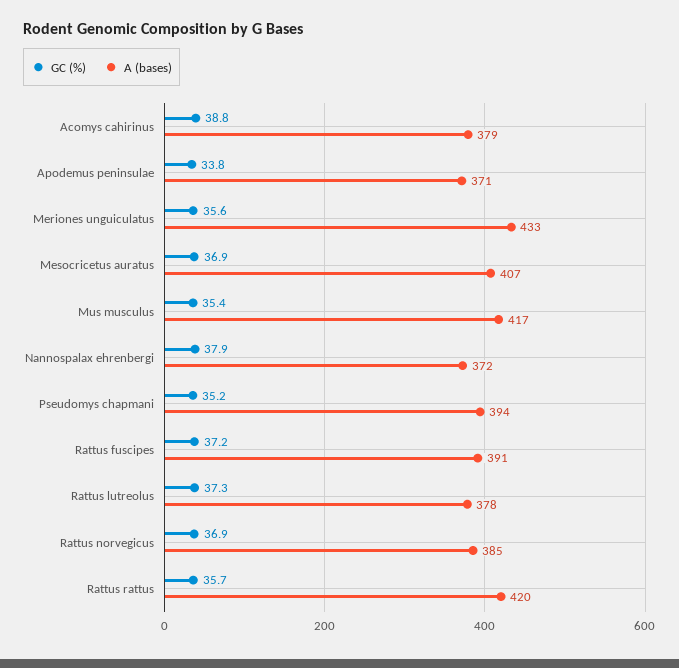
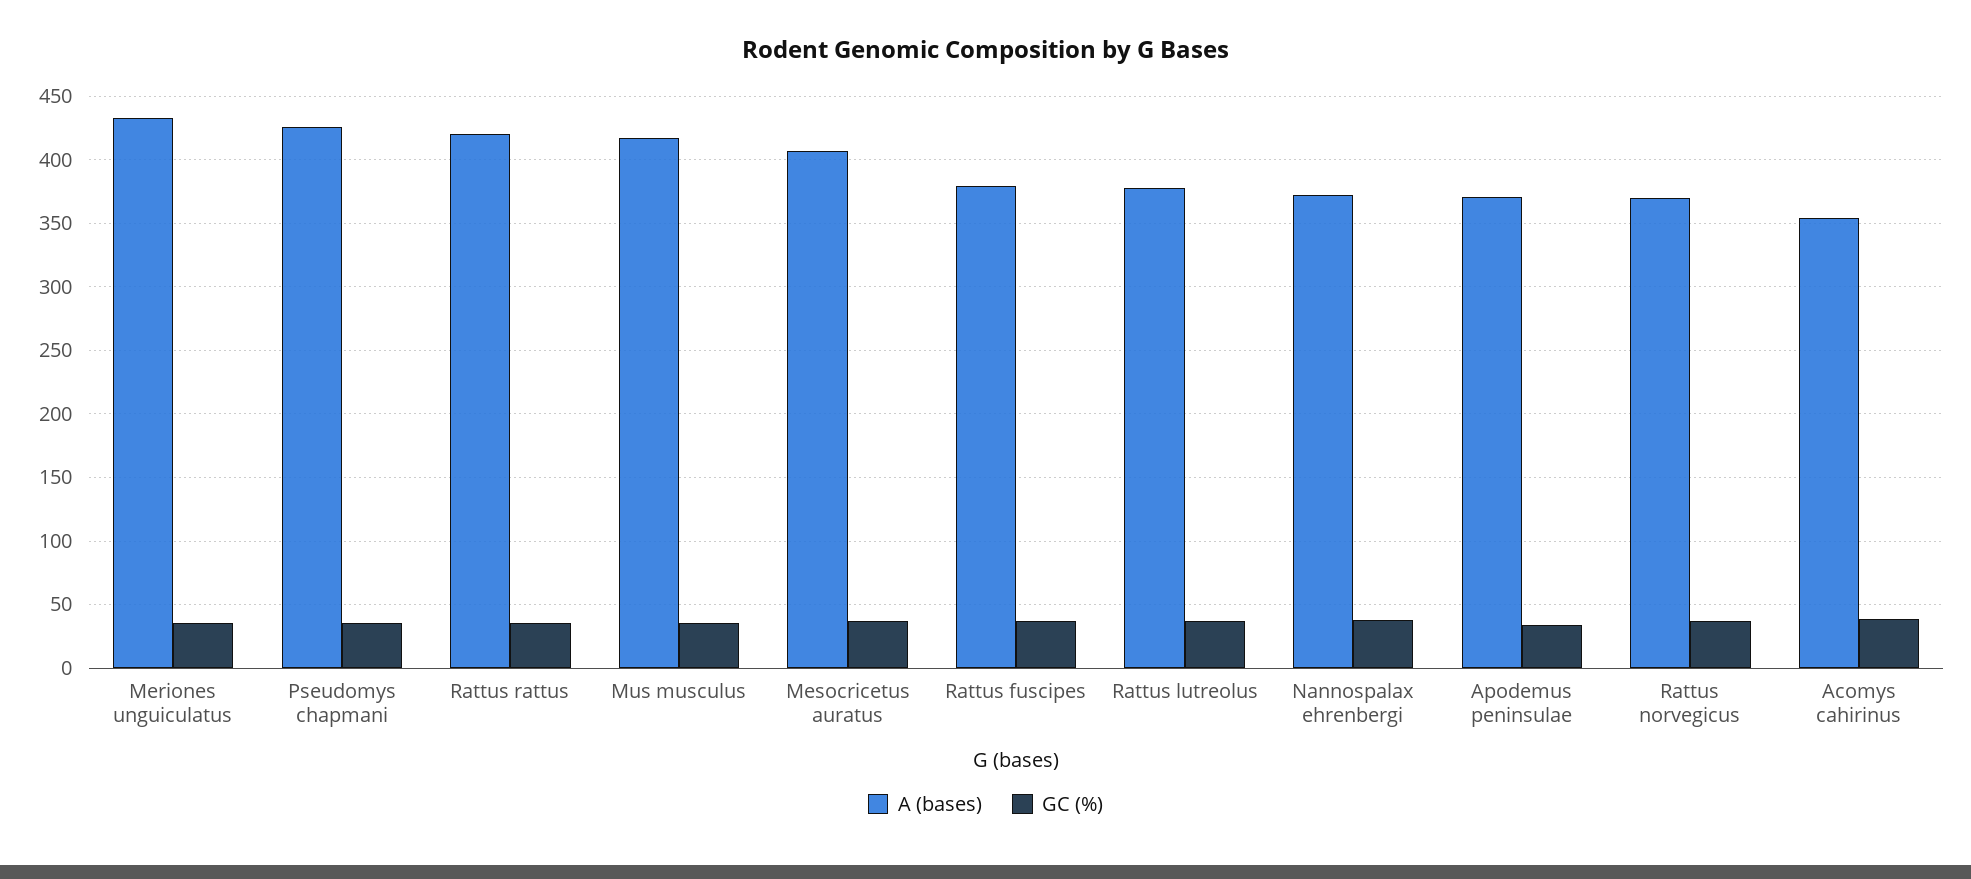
A (bases), Acomys cahirinus: 379 -> 355
A (bases), Pseudomys chapmani: 394 -> 425
A (bases), Rattus fuscipes: 391 -> 380
A (bases), Rattus norvegicus: 385 -> 370

